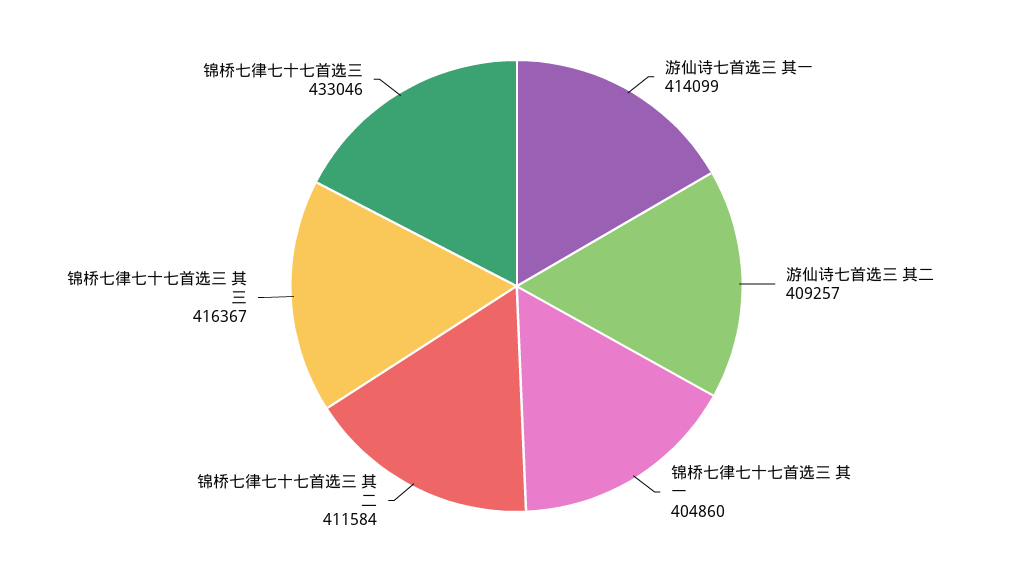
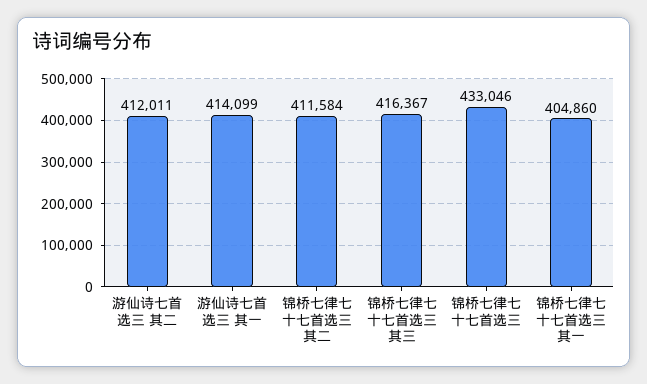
游仙诗七首选三 其二: 409257 -> 412011

